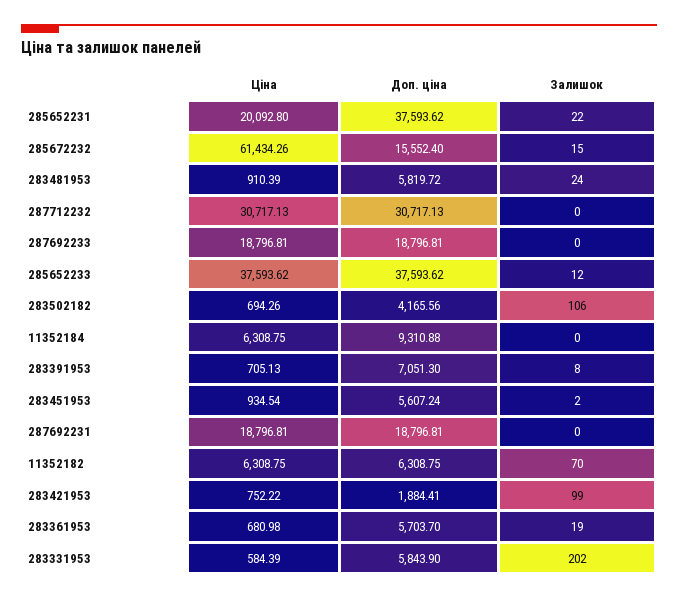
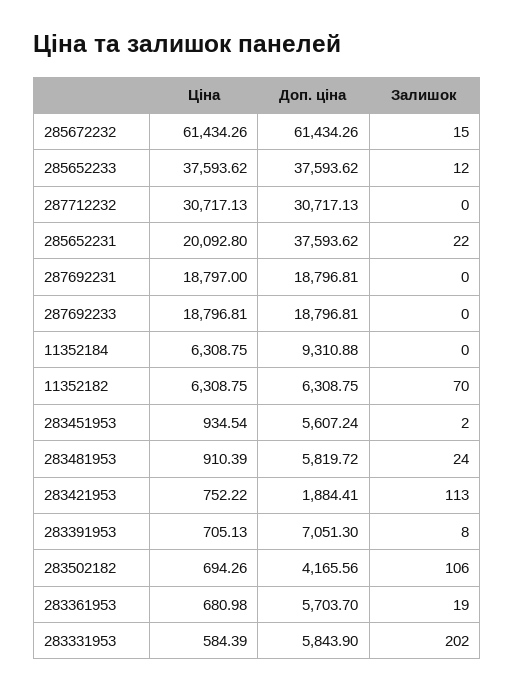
Доп. ціна, 285672232: 15552.4 -> 61434.26
Ціна, 287692231: 18796.81 -> 18797
Залишок, 283421953: 99 -> 113

